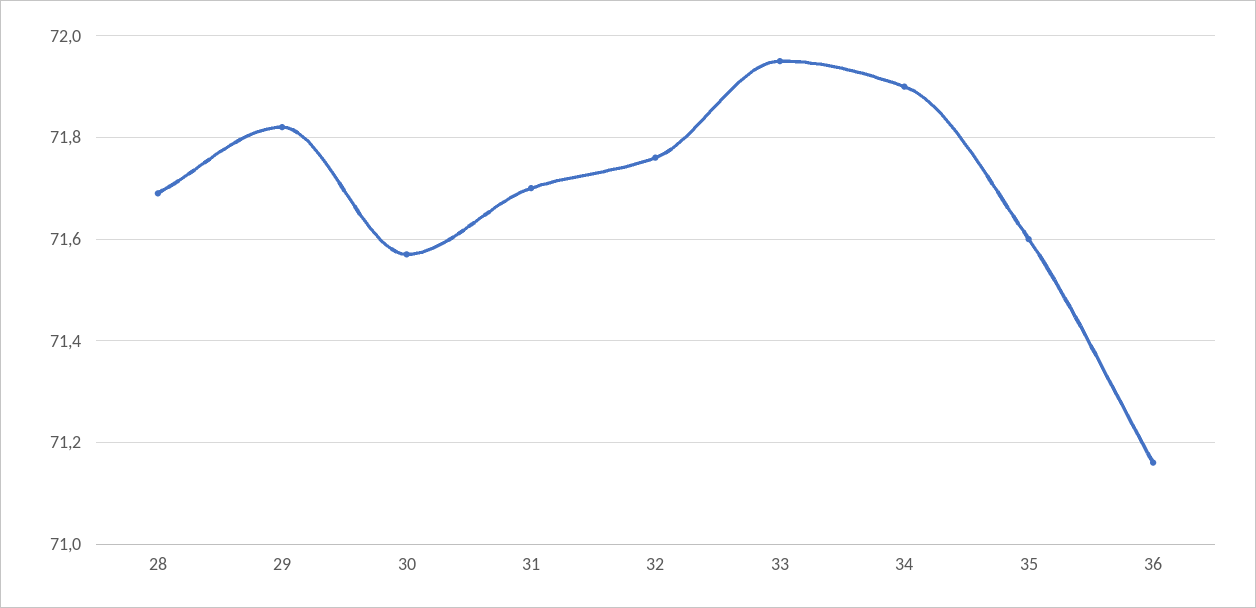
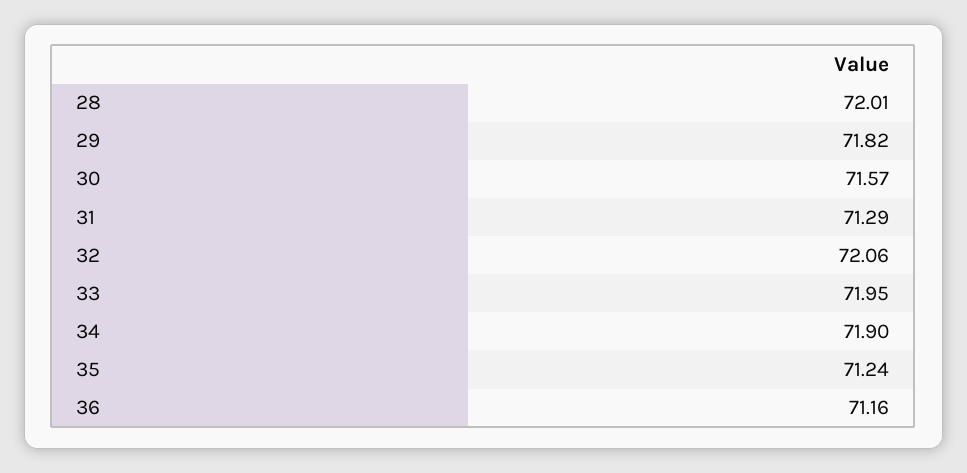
28: 71.7 -> 72.01
31: 71.7 -> 71.29
32: 71.75 -> 72.06
35: 71.6 -> 71.24

